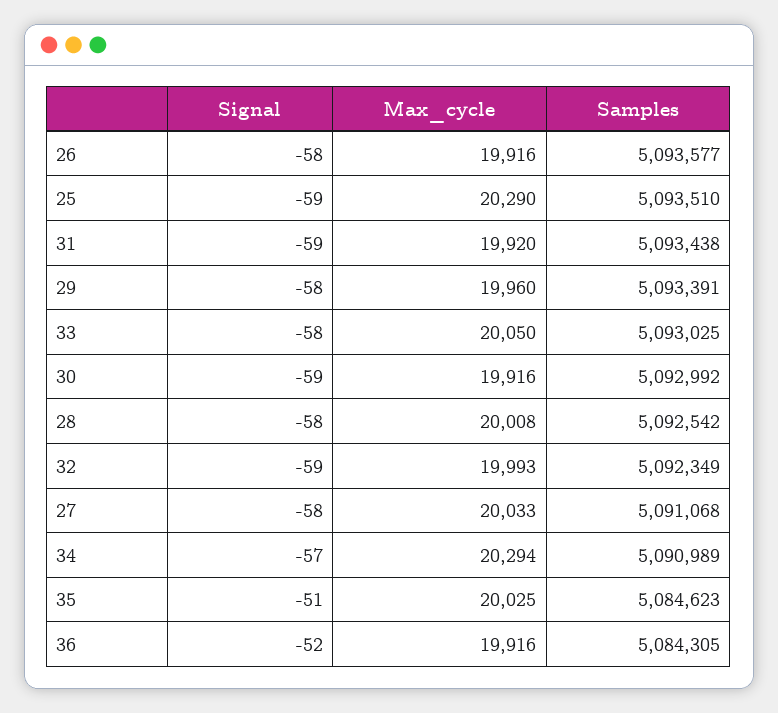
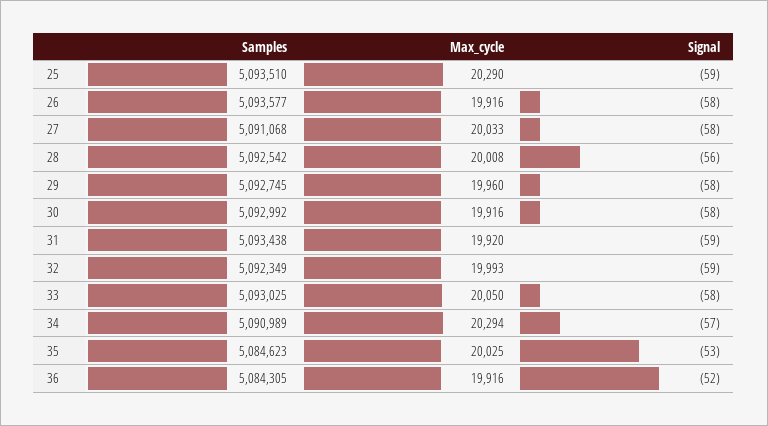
Samples, 29: 5093391 -> 5092745
Signal, 30: -59 -> -58
Signal, 28: -58 -> -56
Signal, 35: -51 -> -53

